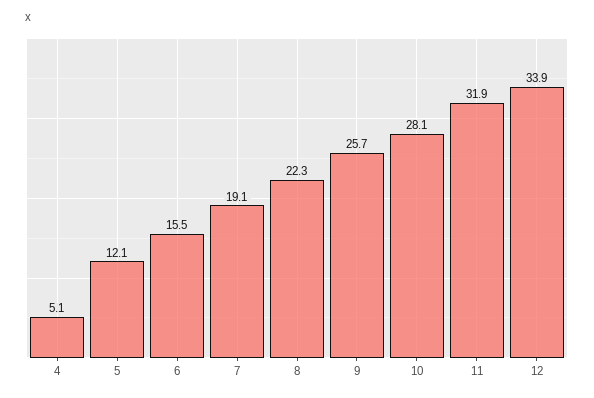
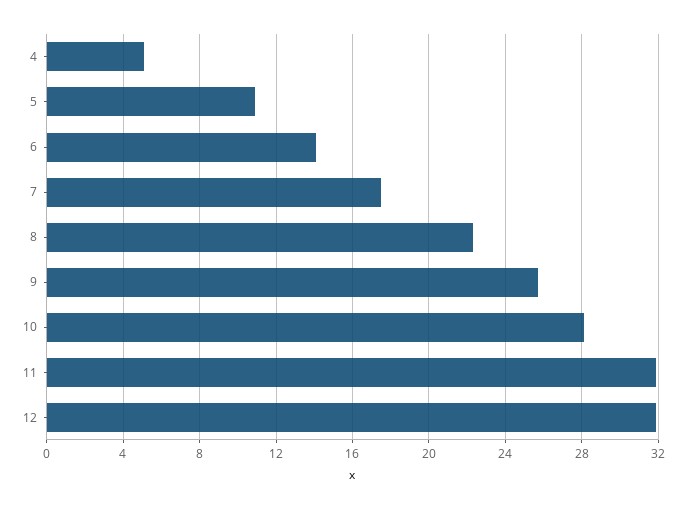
5: 12.1 -> 11
6: 15.5 -> 14
7: 19.1 -> 17.5
12: 33.9 -> 32

